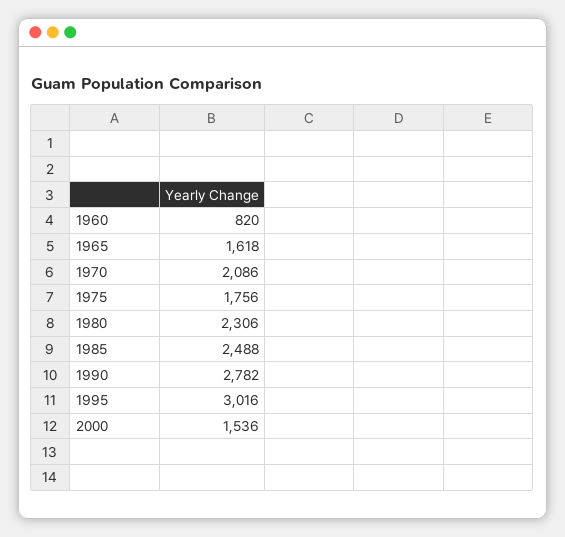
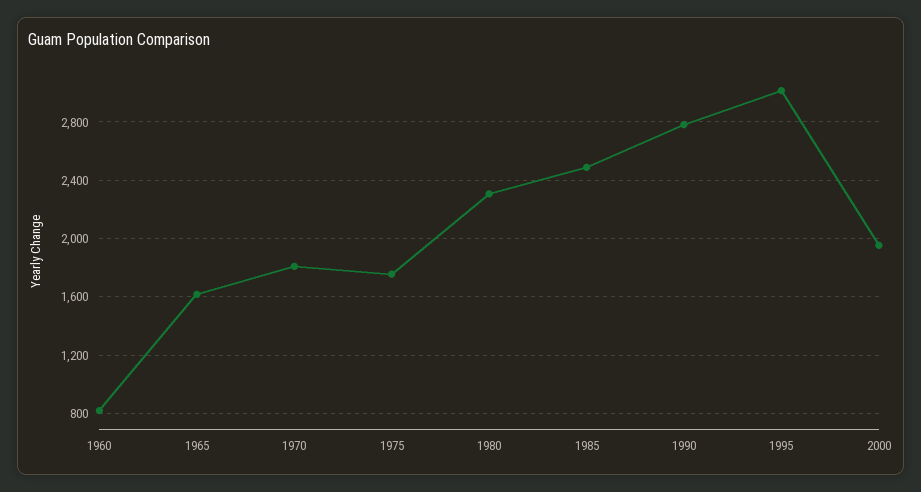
1970: 2086 -> 1800
2000: 1536 -> 1950

